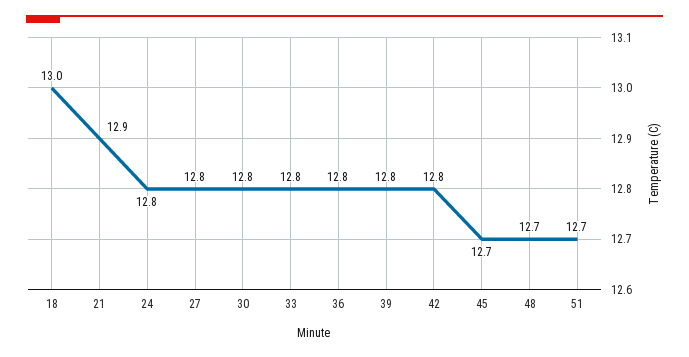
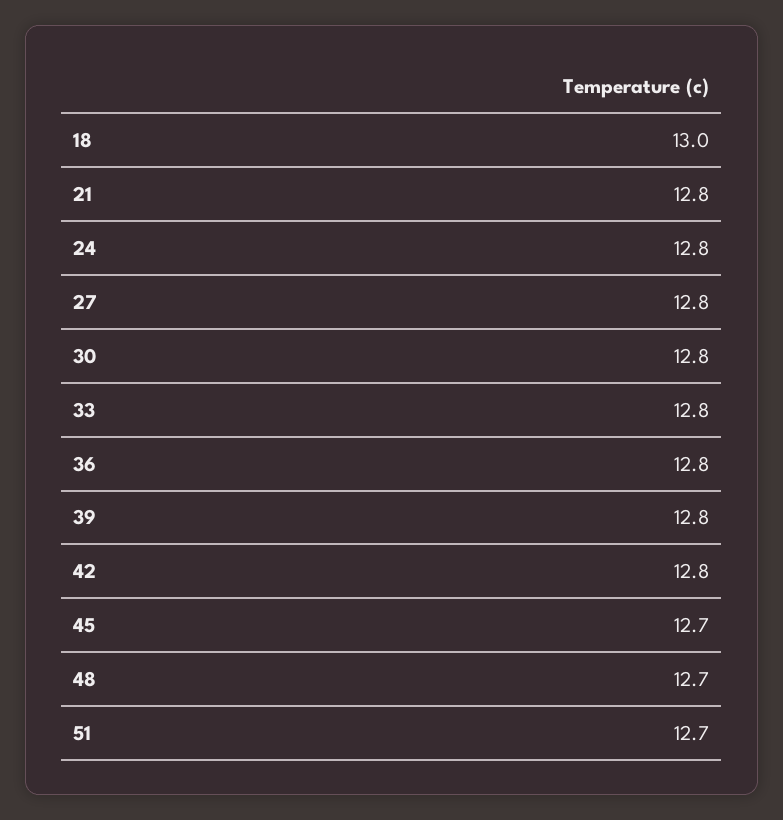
21: 12.9 -> 12.8

